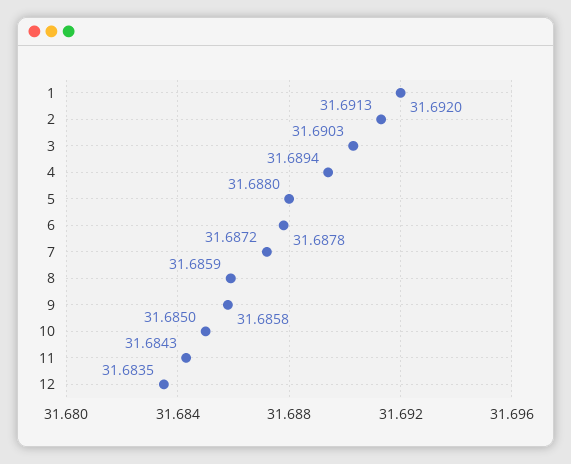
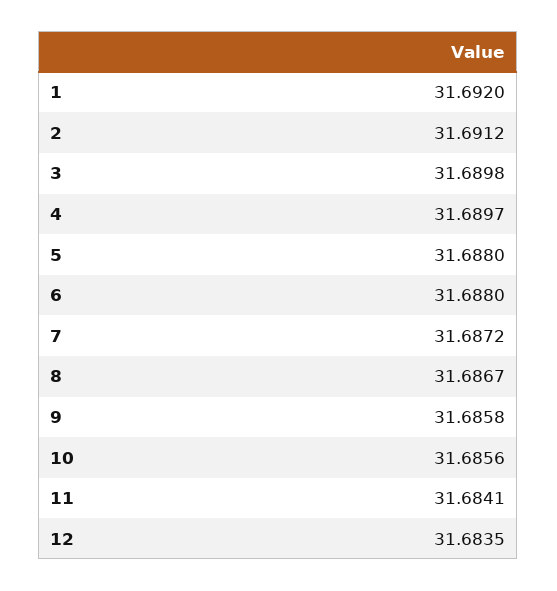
2: 31.6913 -> 31.6912
3: 31.6903 -> 31.6898
4: 31.6894 -> 31.6897
6: 31.6878 -> 31.688
8: 31.6859 -> 31.6867
10: 31.685 -> 31.6856
11: 31.6843 -> 31.6841

